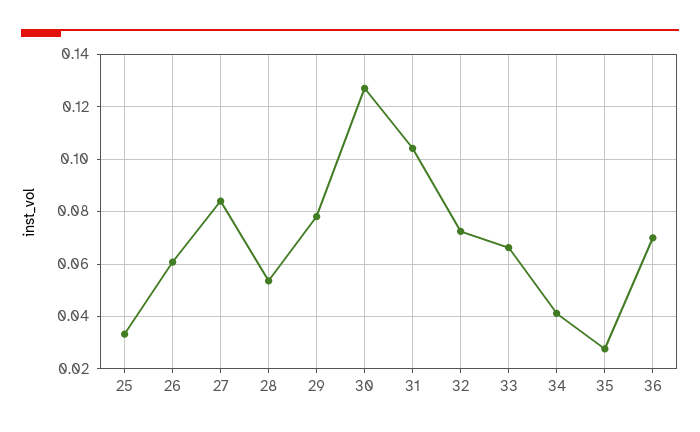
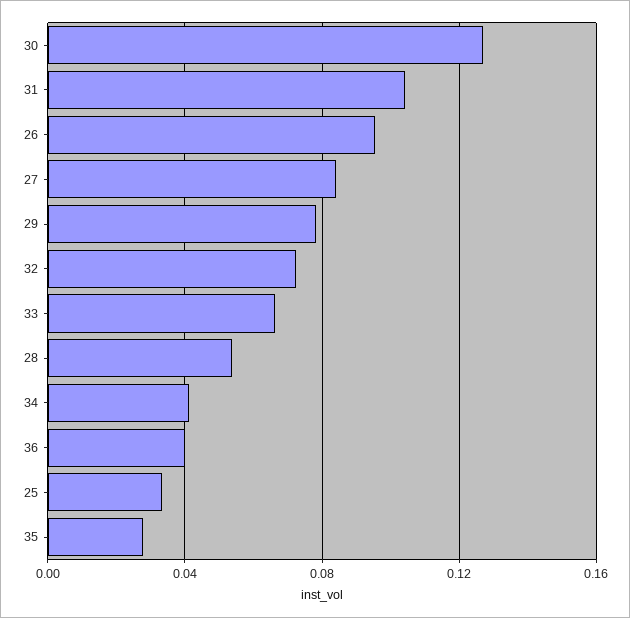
26: 0.06 -> 0.095
36: 0.07 -> 0.04

